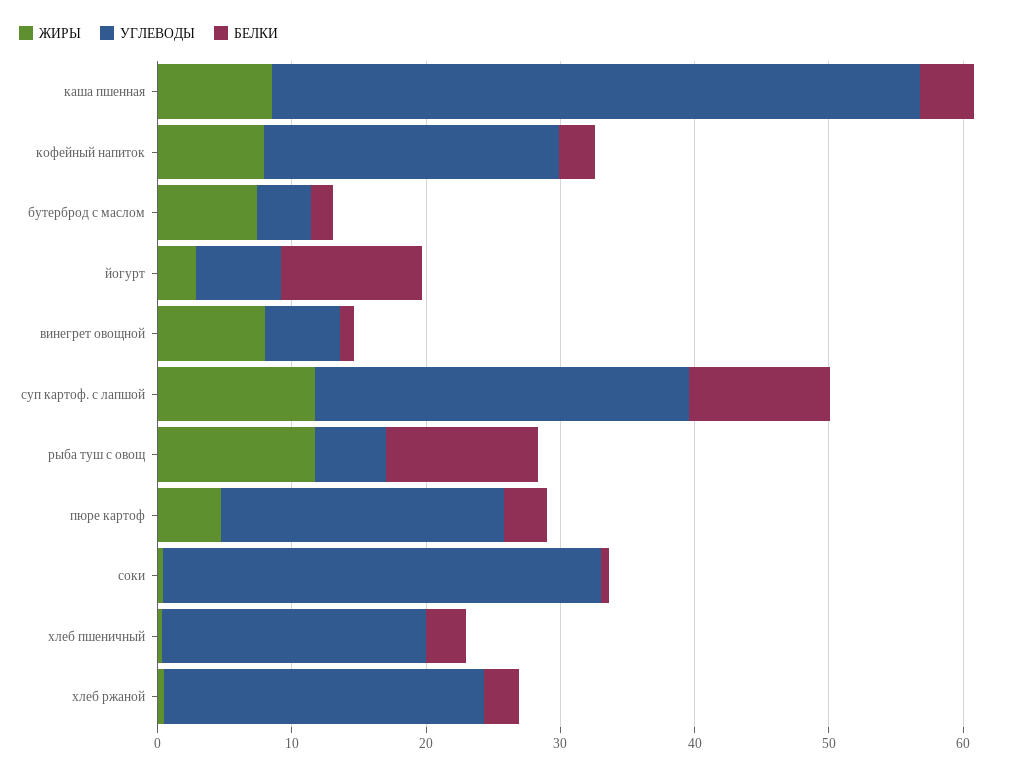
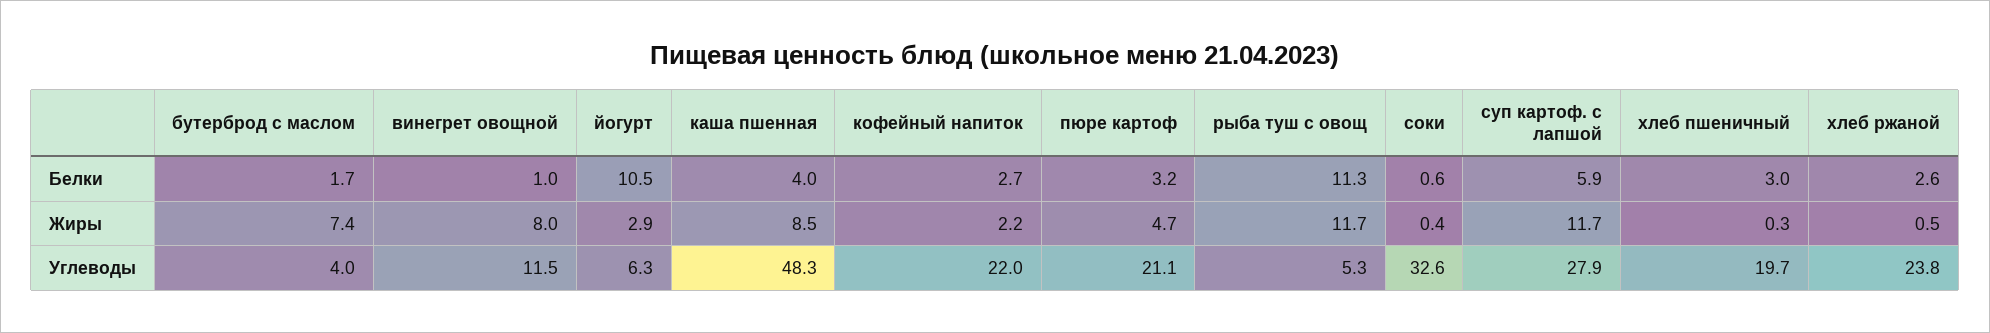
ЖИРЫ, кофейный напиток: 8 -> 2.2
УГЛЕВОДЫ, винегрет овощной: 6 -> 11.5
БЕЛКИ, суп картоф. с лапшой: 10 -> 5.9

